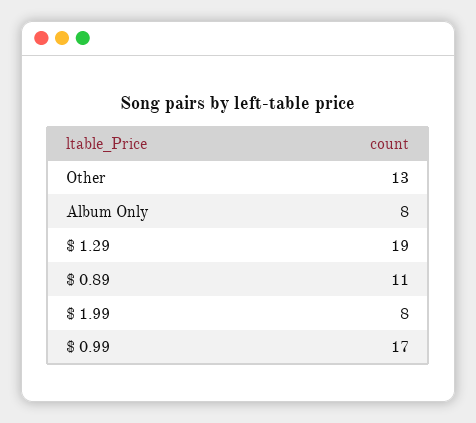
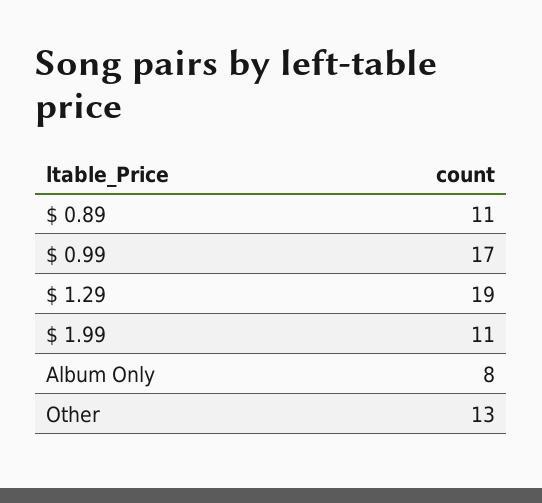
$ 1.99: 8 -> 11

